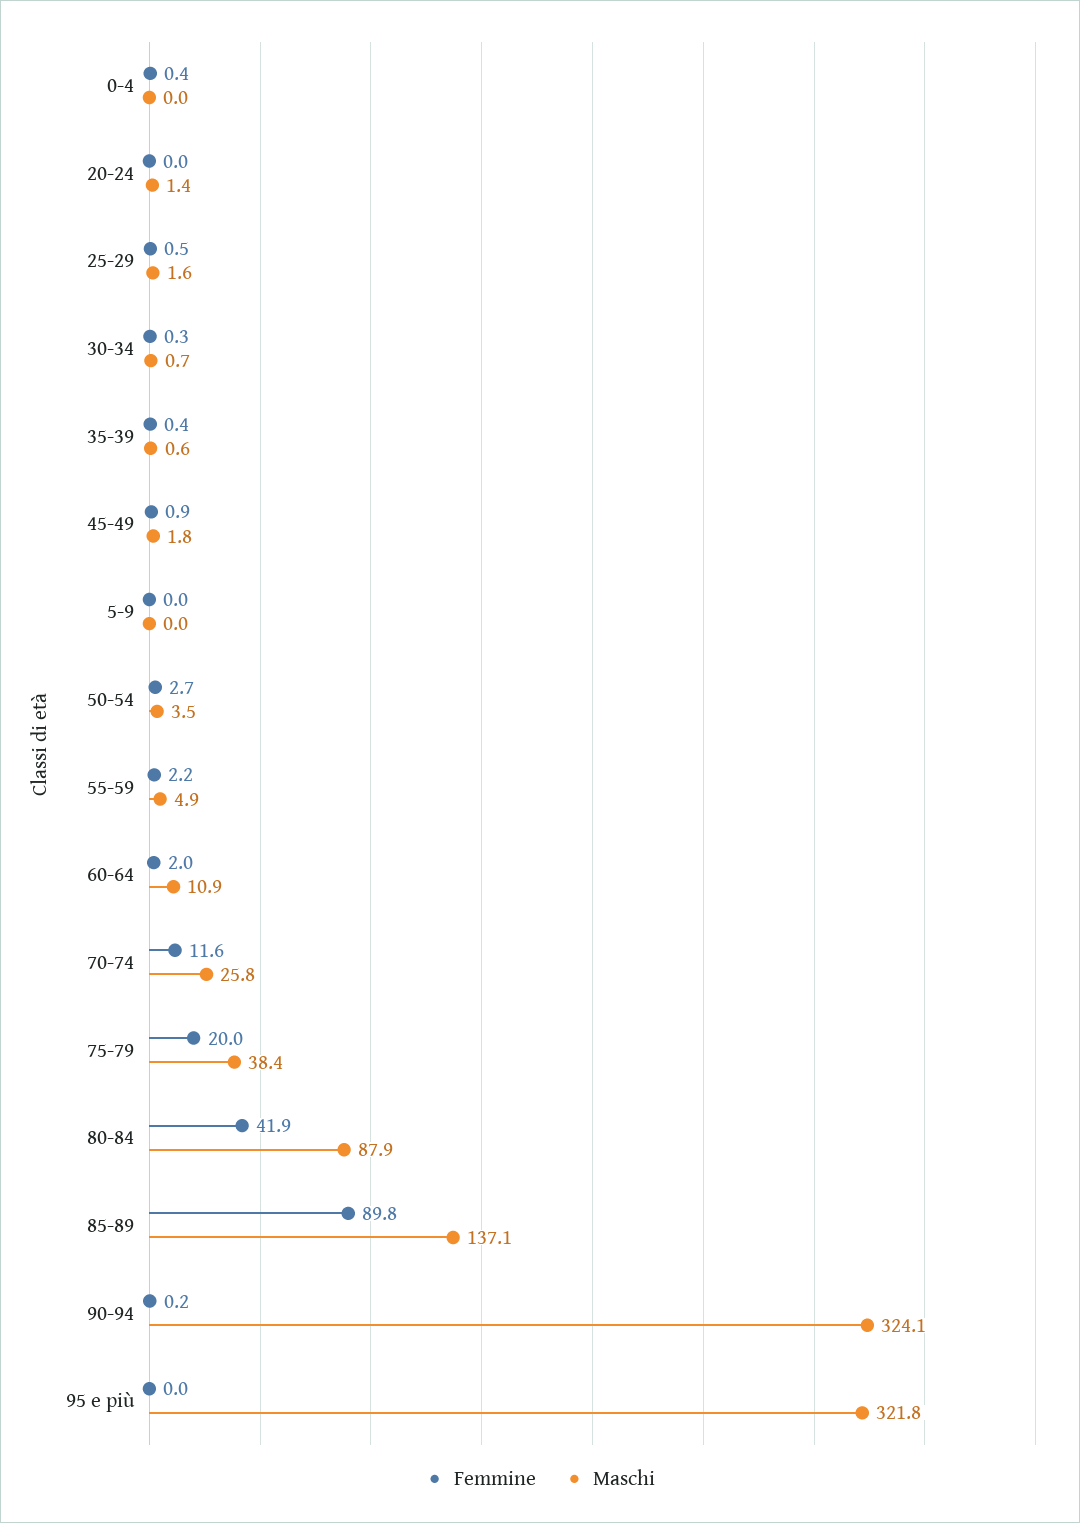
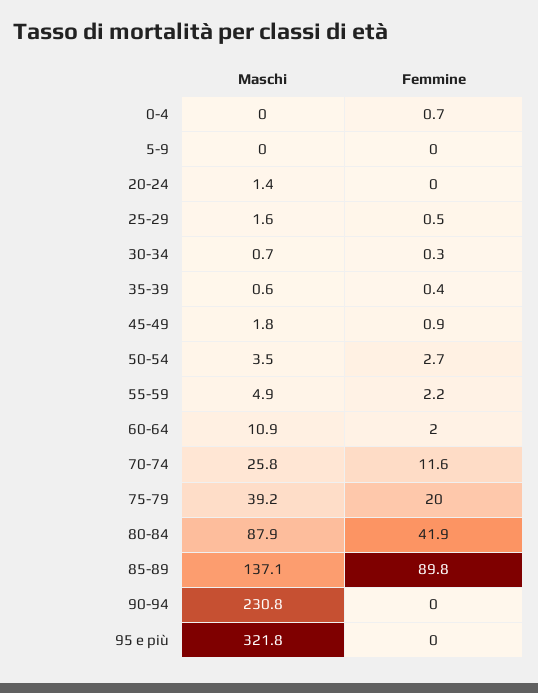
Femmine, 0-4: 0.4 -> 0.7
Maschi, 75-79: 38.4 -> 39.2
Femmine, 90-94: 0.2 -> 0
Maschi, 90-94: 324.1 -> 230.8

